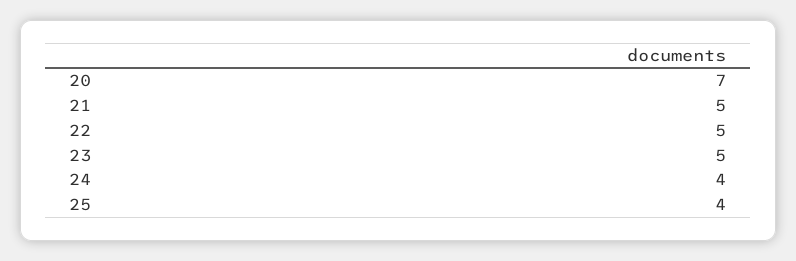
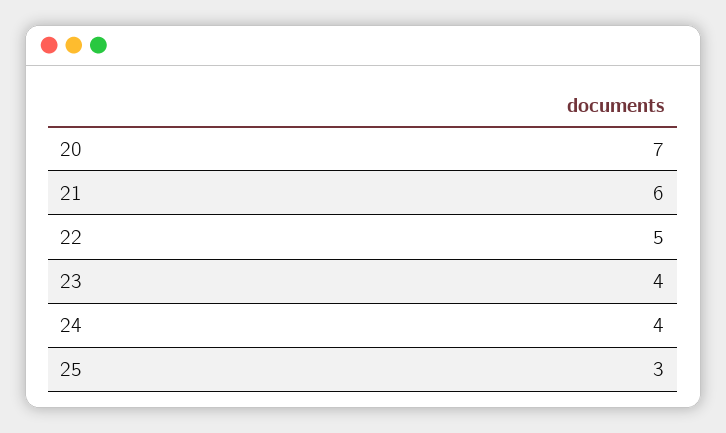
21: 5 -> 6
23: 5 -> 4
25: 4 -> 3

